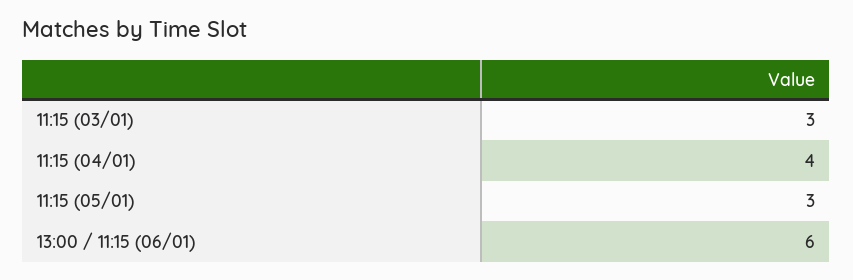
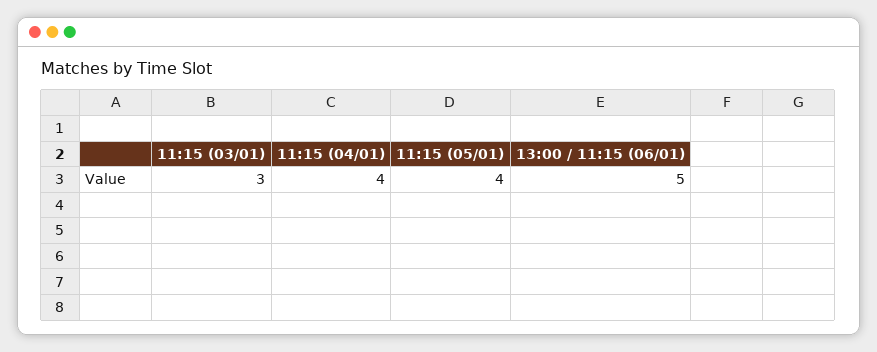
11:15 (05/01): 3 -> 4
13:00 / 11:15 (06/01): 6 -> 5

